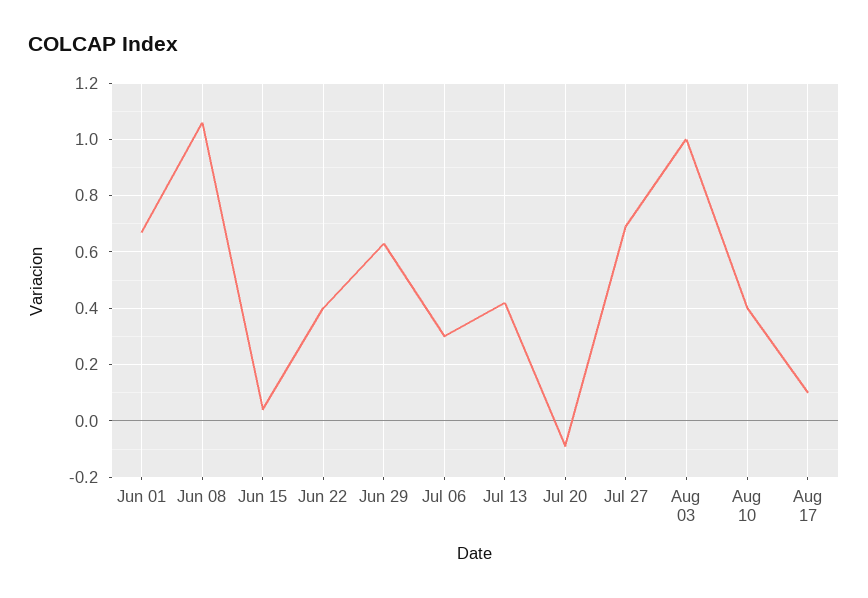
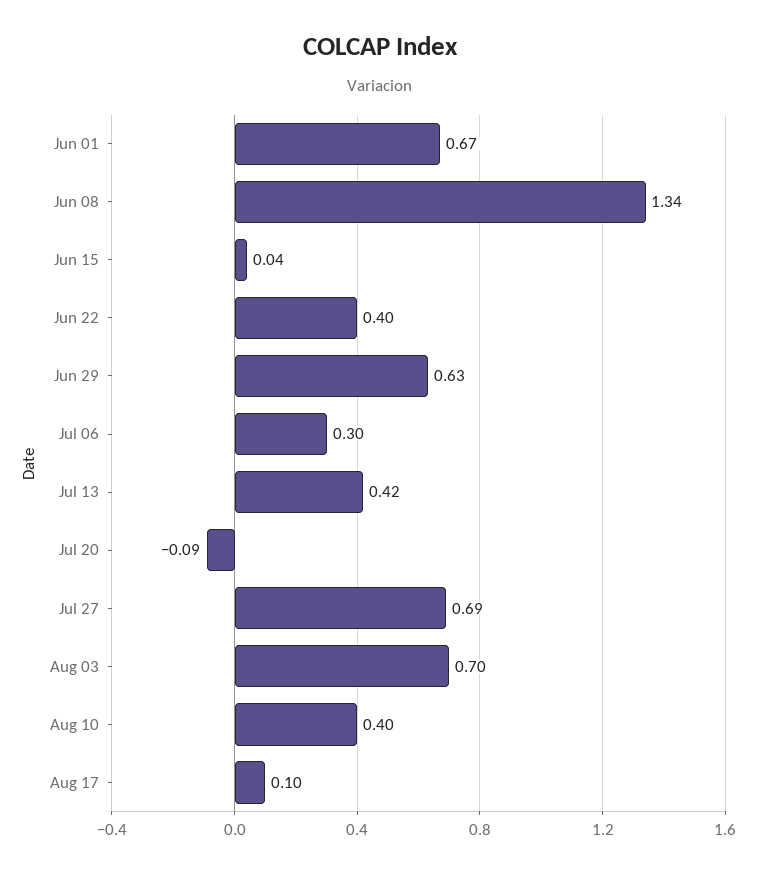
Jun 08: 1.05 -> 1.34
Aug 03: 1 -> 0.7

